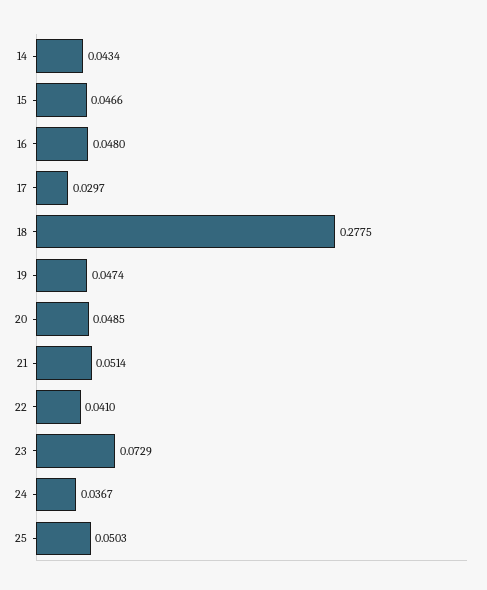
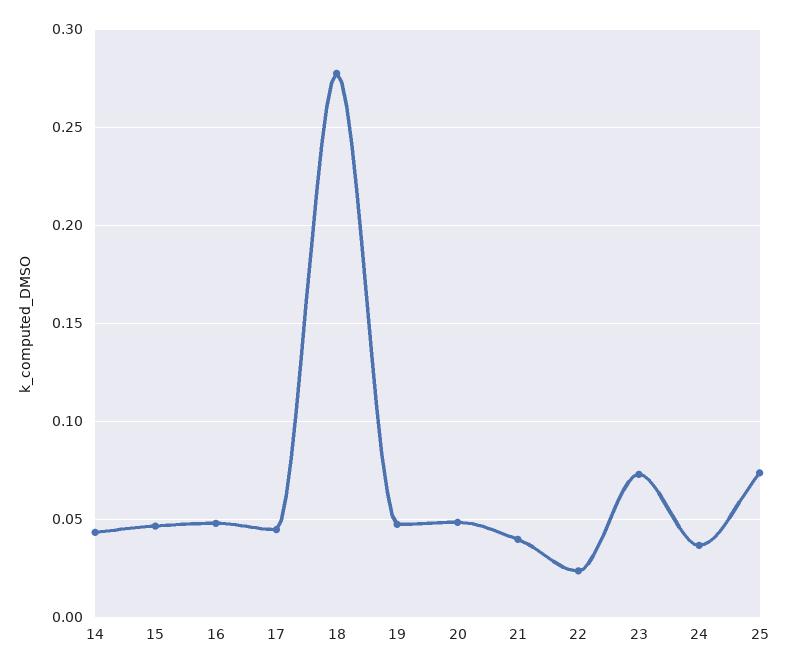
17: 0.0297 -> 0.045
21: 0.0514 -> 0.04
22: 0.041 -> 0.025
25: 0.0503 -> 0.075

